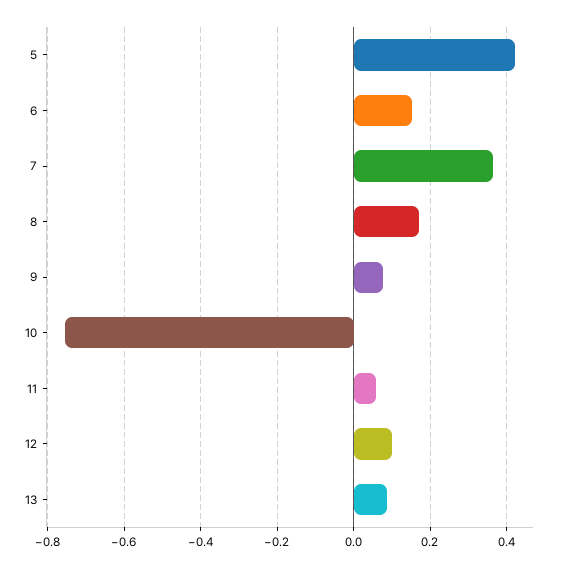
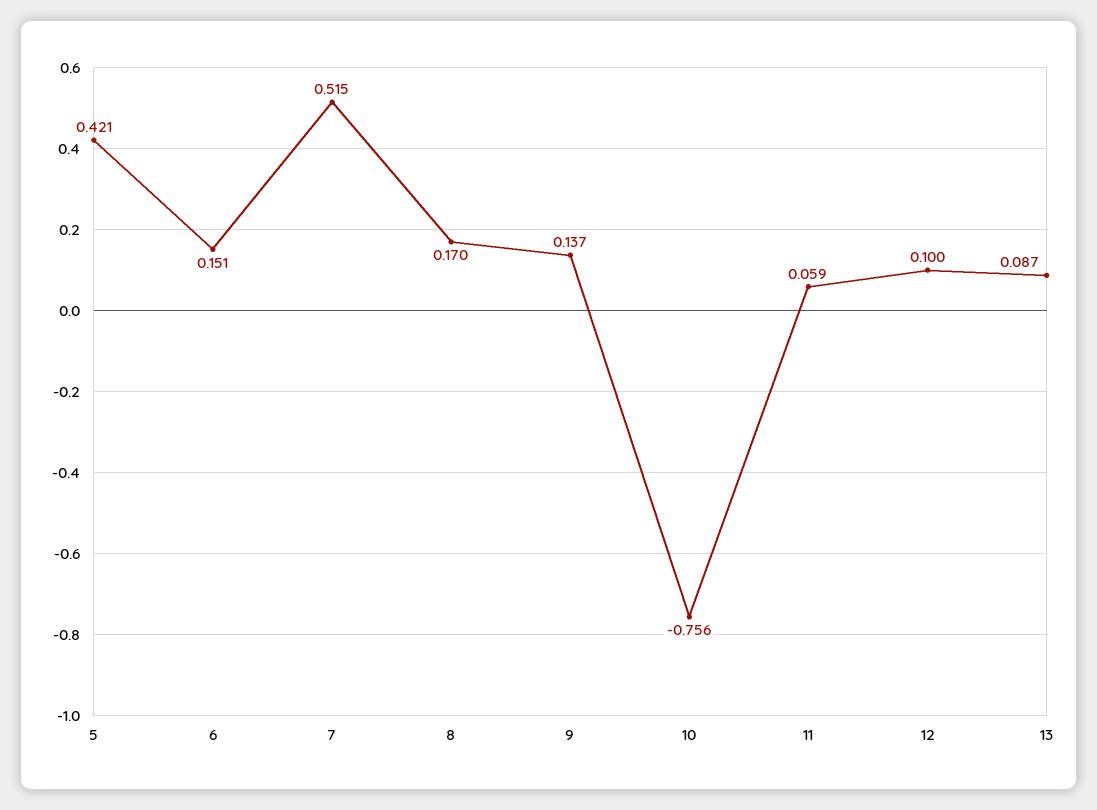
7: 0.36 -> 0.515
9: 0.08 -> 0.137

